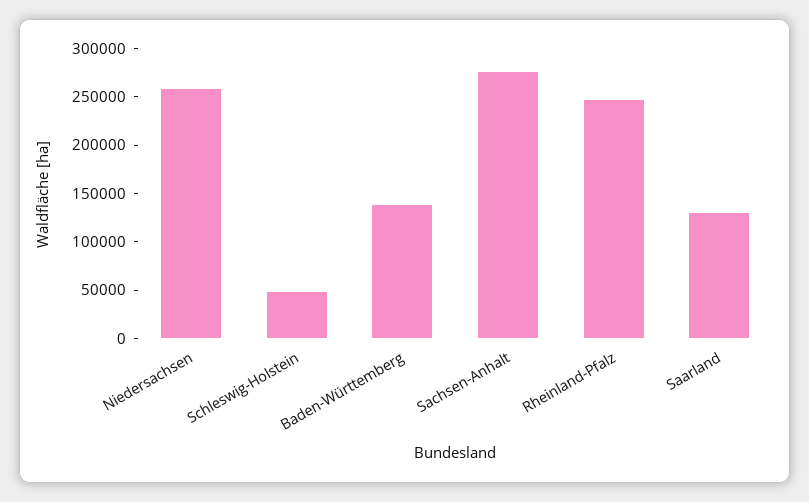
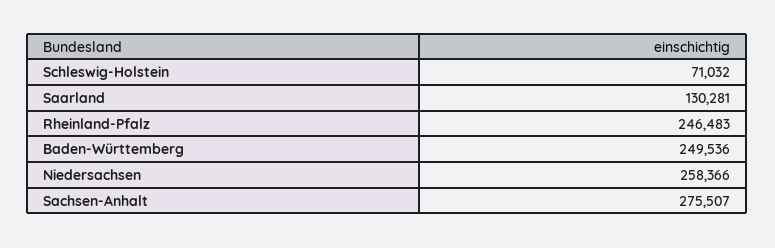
Schleswig-Holstein: 50000 -> 71032
Baden-Württemberg: 140000 -> 249536

